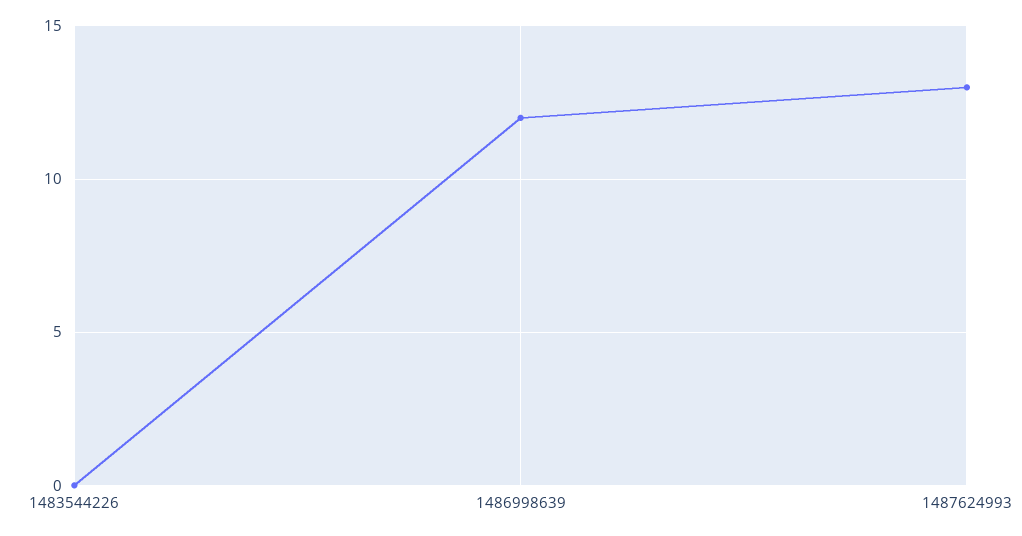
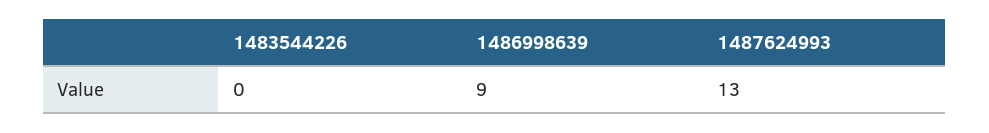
1486998639: 12 -> 9

